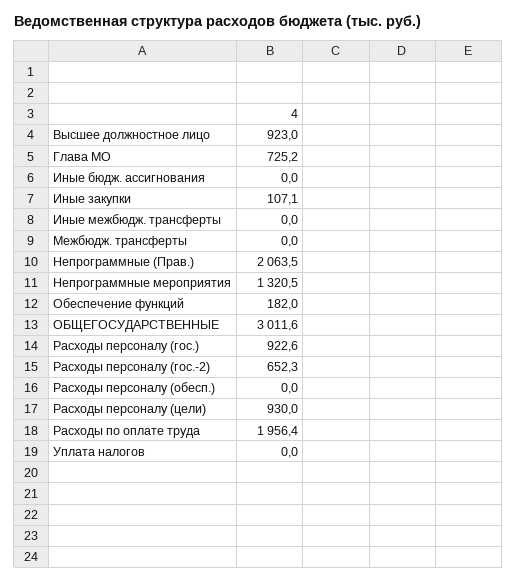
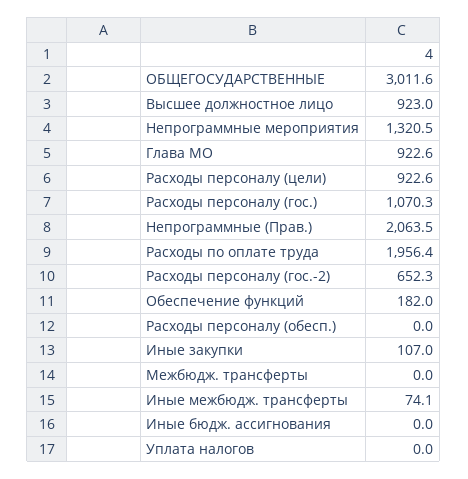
Глава МО: 725.2 -> 922.6
Иные закупки: 107.1 -> 107
Иные межбюдж. трансферты: 0 -> 74.1
Расходы персоналу (гос.): 922.6 -> 1070.3
Расходы персоналу (цели): 930 -> 922.6

